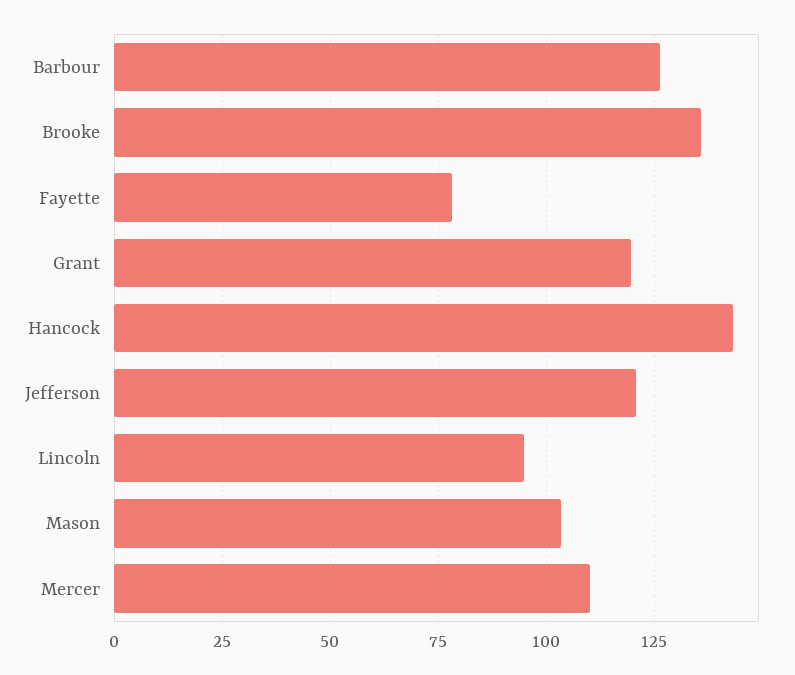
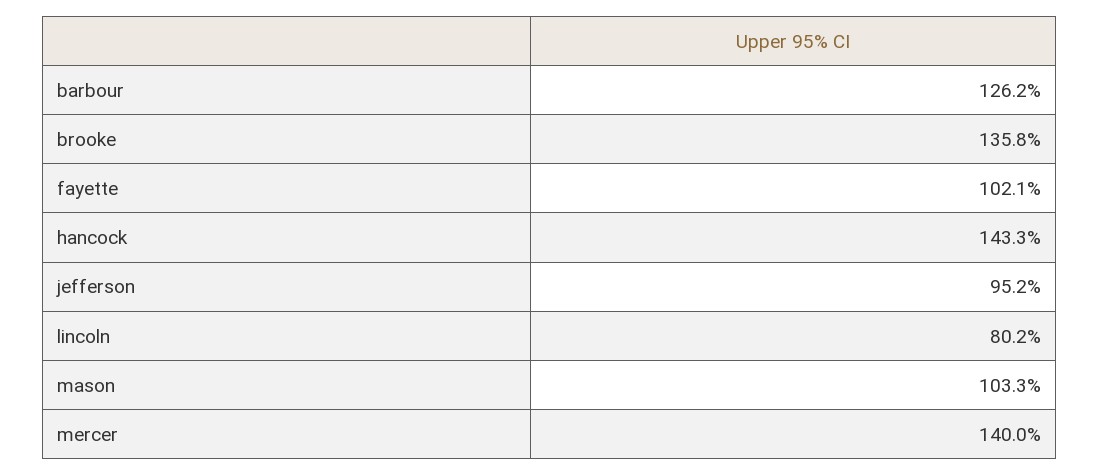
Fayette: 77.5 -> 102.1
Grant: 120 -> none
Jefferson: 120 -> 95.2
Lincoln: 95 -> 80.2
Mercer: 110 -> 140

